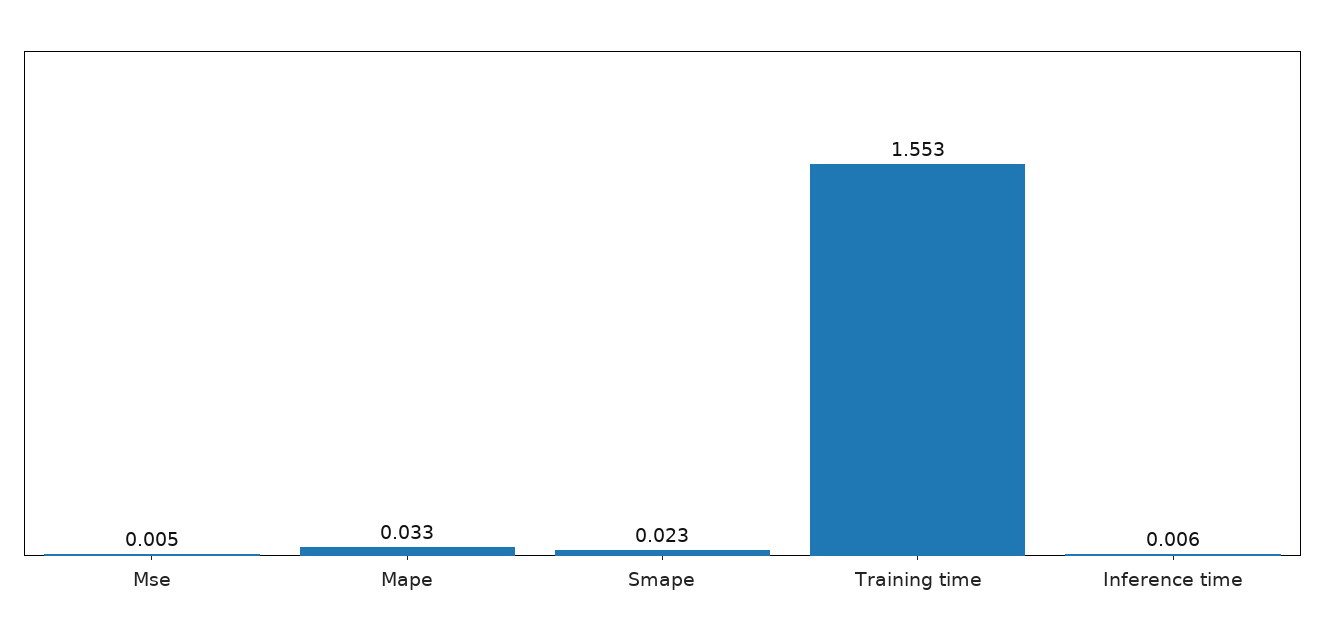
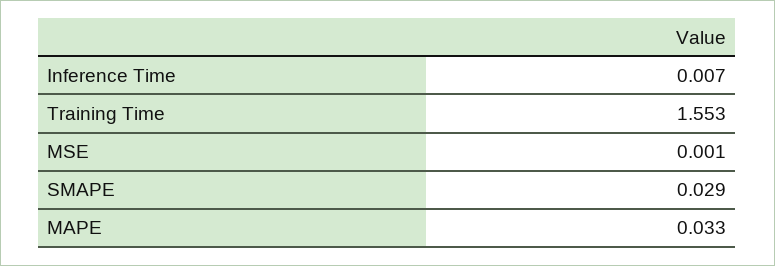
Mse: 0.005 -> 0.001
Smape: 0.023 -> 0.029
Inference time: 0.006 -> 0.007

